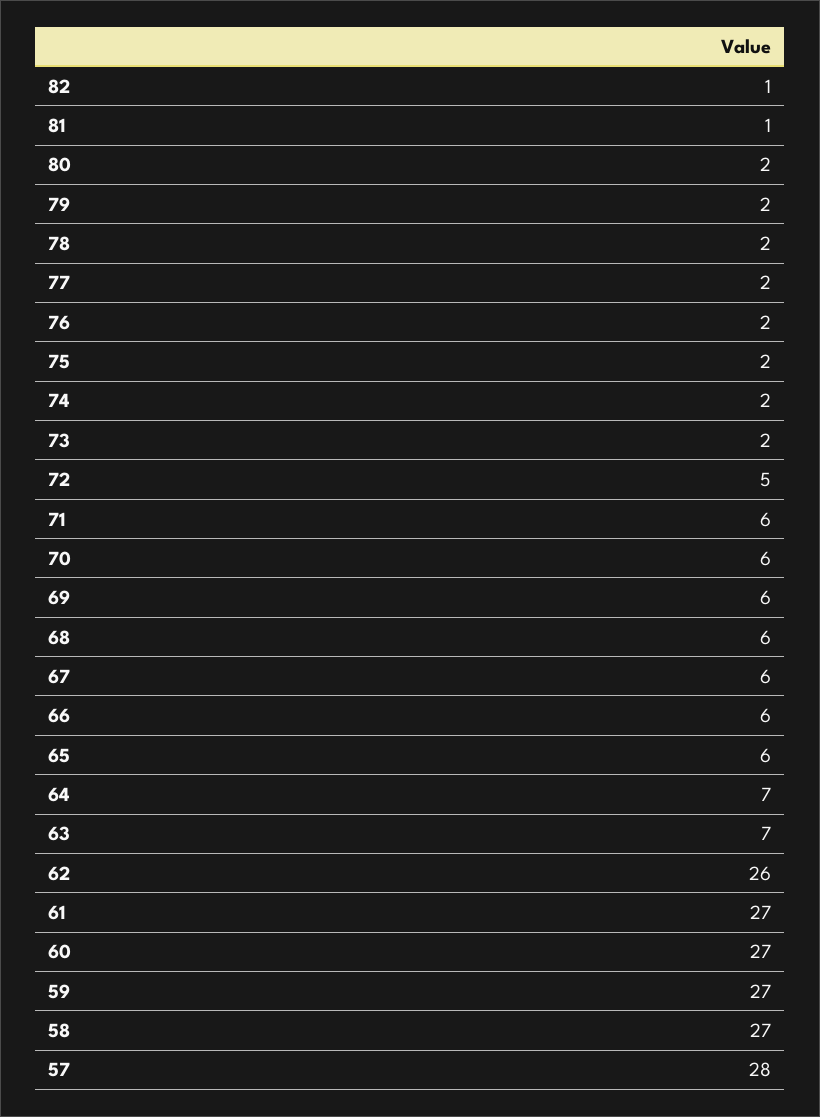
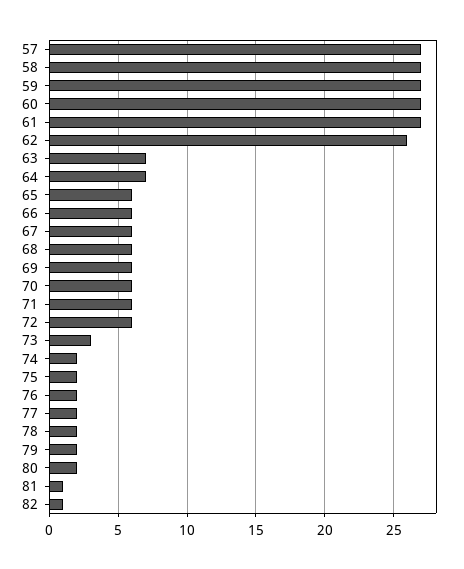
73: 2 -> 3
72: 5 -> 6
57: 28 -> 27

